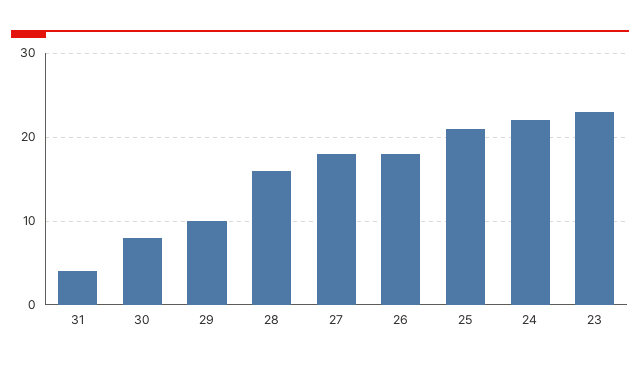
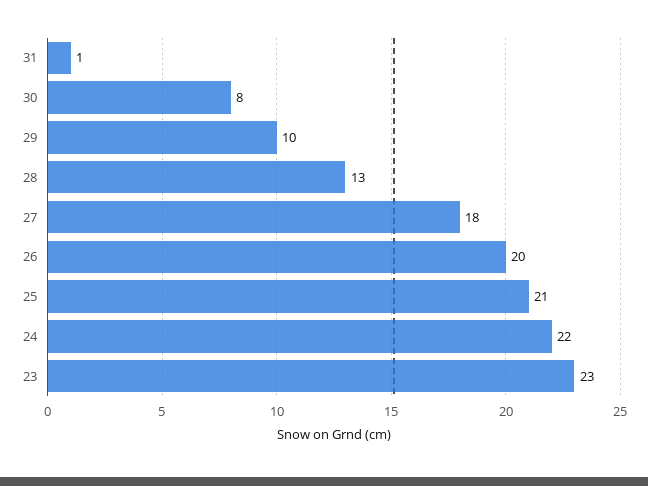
31: 4 -> 1
28: 16 -> 13
26: 18 -> 20

